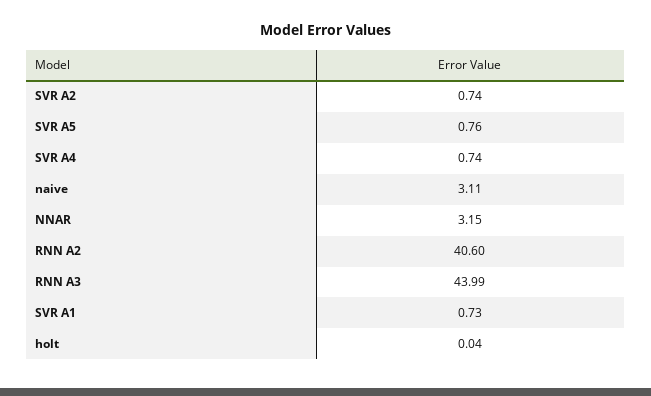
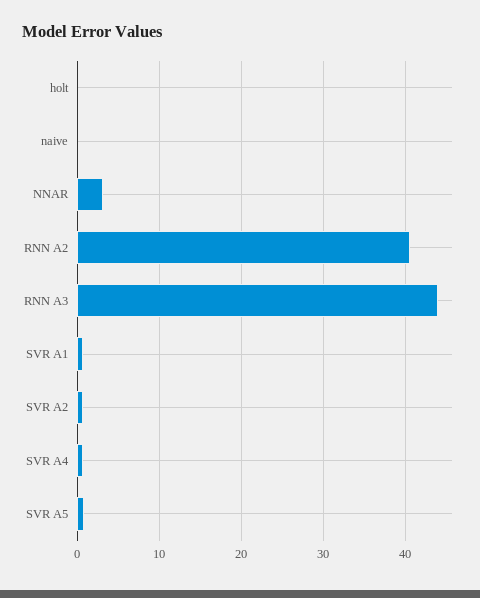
naive: 3.11 -> 0

